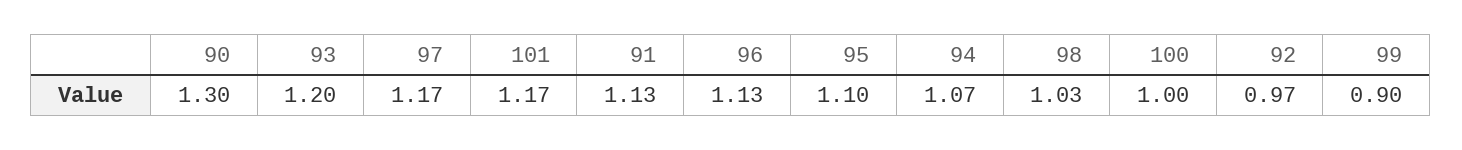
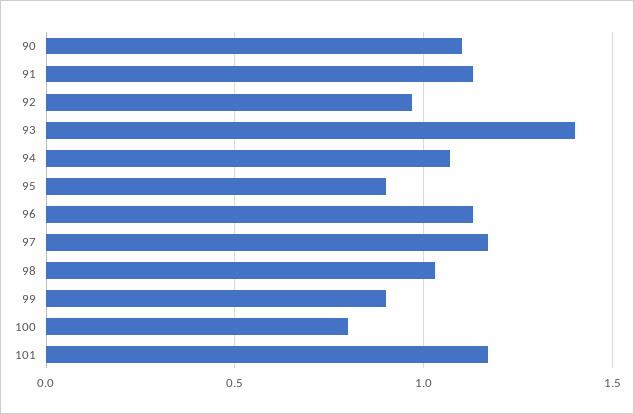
90: 1.3 -> 1.1
93: 1.2 -> 1.4
95: 1.1 -> 0.9
100: 1 -> 0.8

